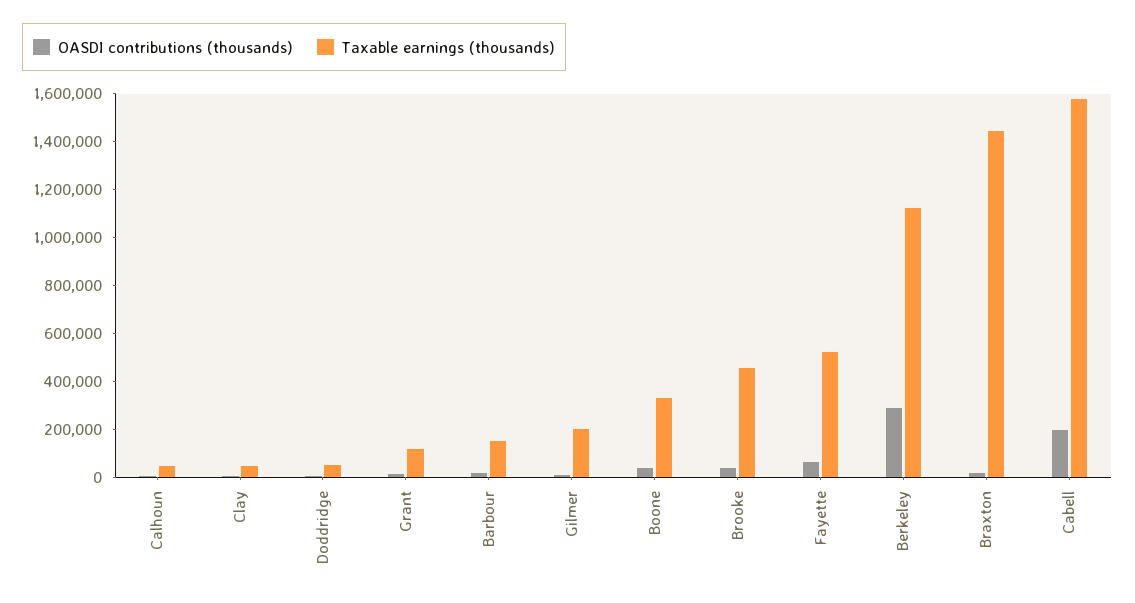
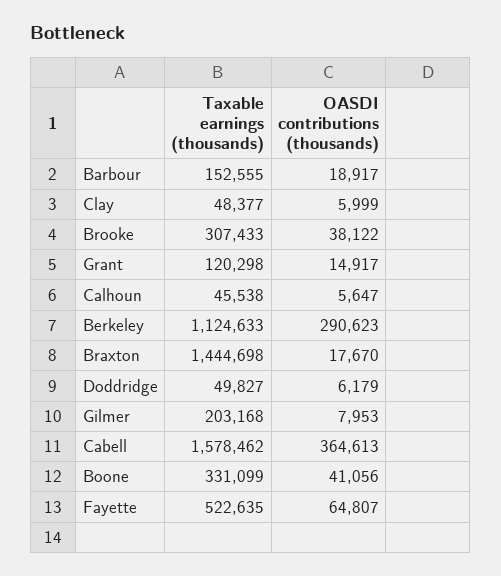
Taxable earnings (thousands), Brooke: 450000 -> 307433
OASDI contributions (thousands), Cabell: 200000 -> 364613

